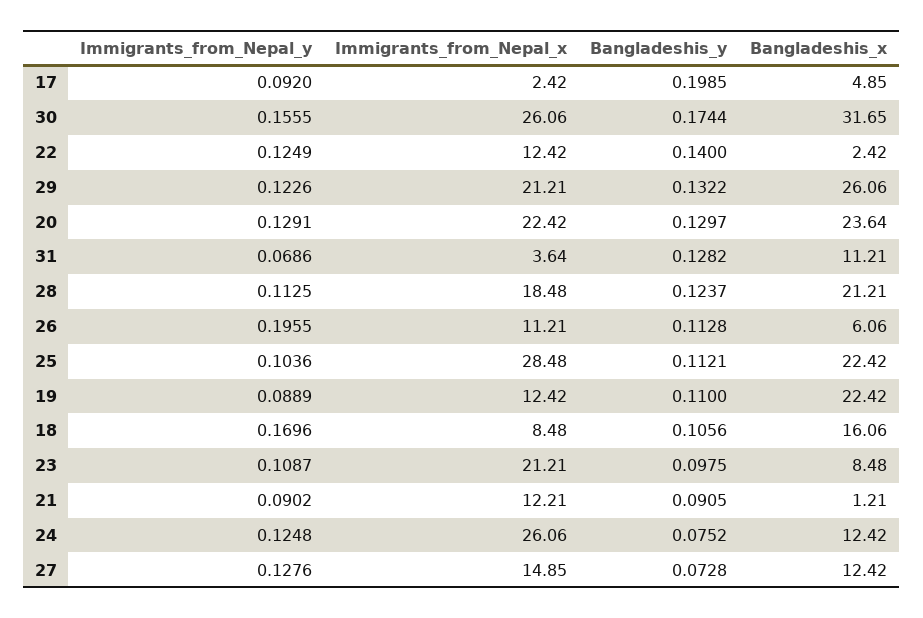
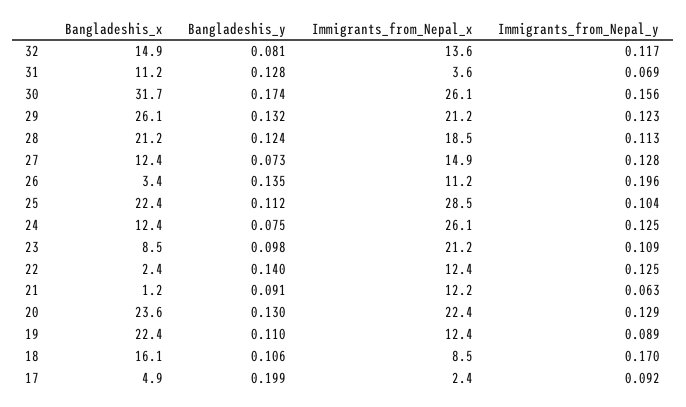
Bangladeshis_y, 26: 0.1128 -> 0.135
Bangladeshis_x, 26: 6.06 -> 3.4
Immigrants_from_Nepal_y, 21: 0.0902 -> 0.063
Bangladeshis_x, 32: none -> 14.9
Bangladeshis_y, 32: none -> 0.081
Immigrants_from_Nepal_x, 32: none -> 13.6
Immigrants_from_Nepal_y, 32: none -> 0.117

